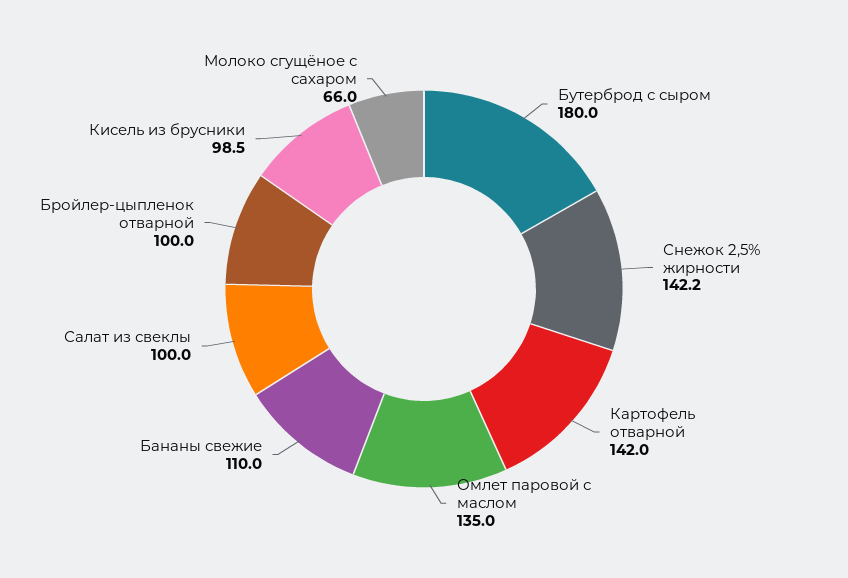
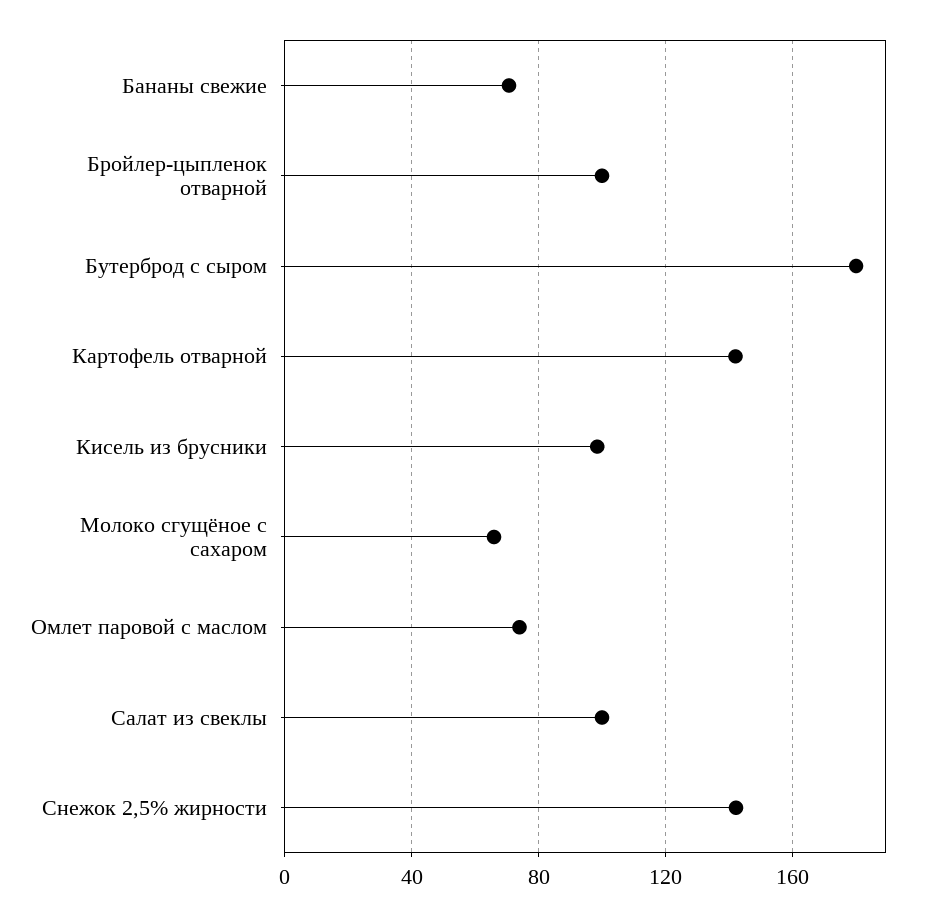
Омлет паровой с маслом: 135 -> 75
Бананы свежие: 110 -> 70

